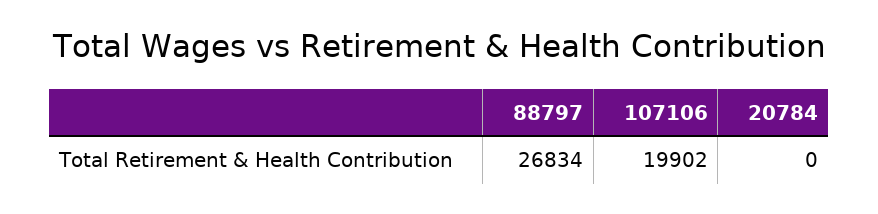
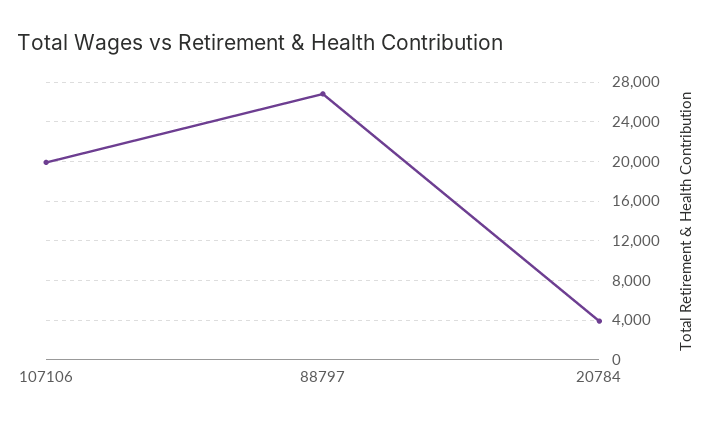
20784: 0 -> 4000

